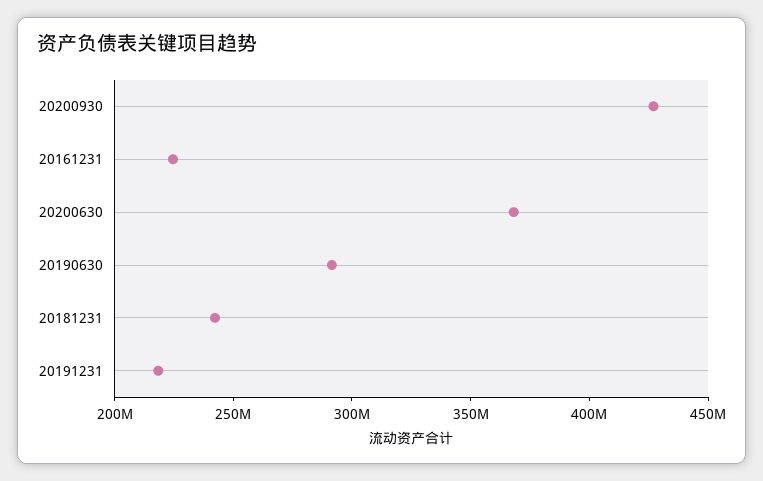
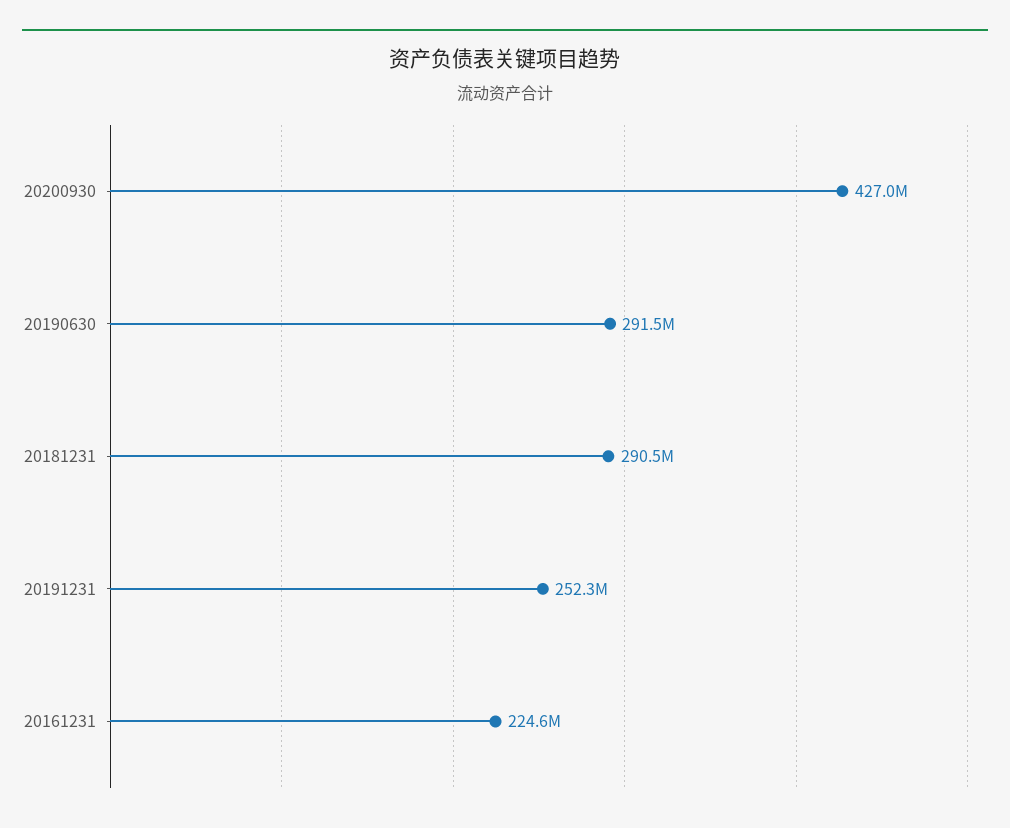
20200630: 370000000 -> none
20181231: 240000000 -> 290500000
20191231: 220000000 -> 252300000

